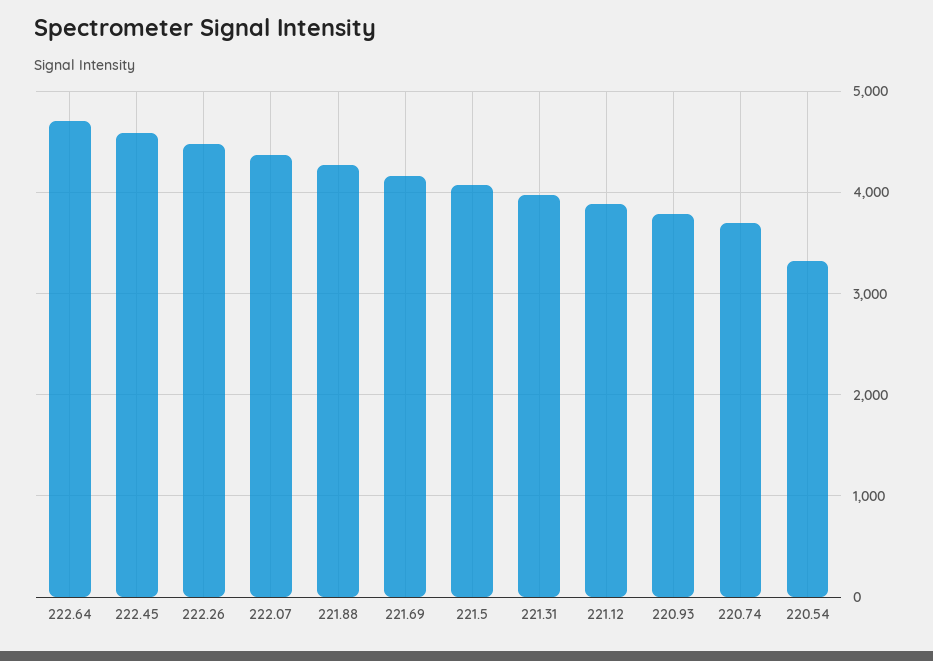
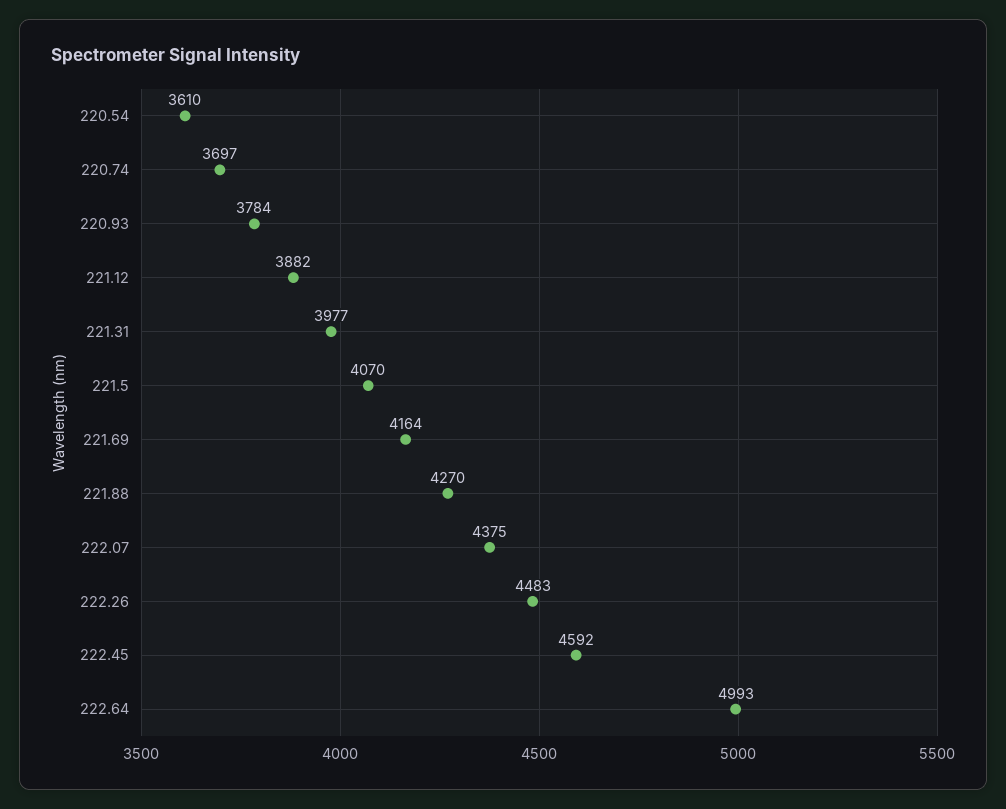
222.64: 4700 -> 4993
220.54: 3300 -> 3610

